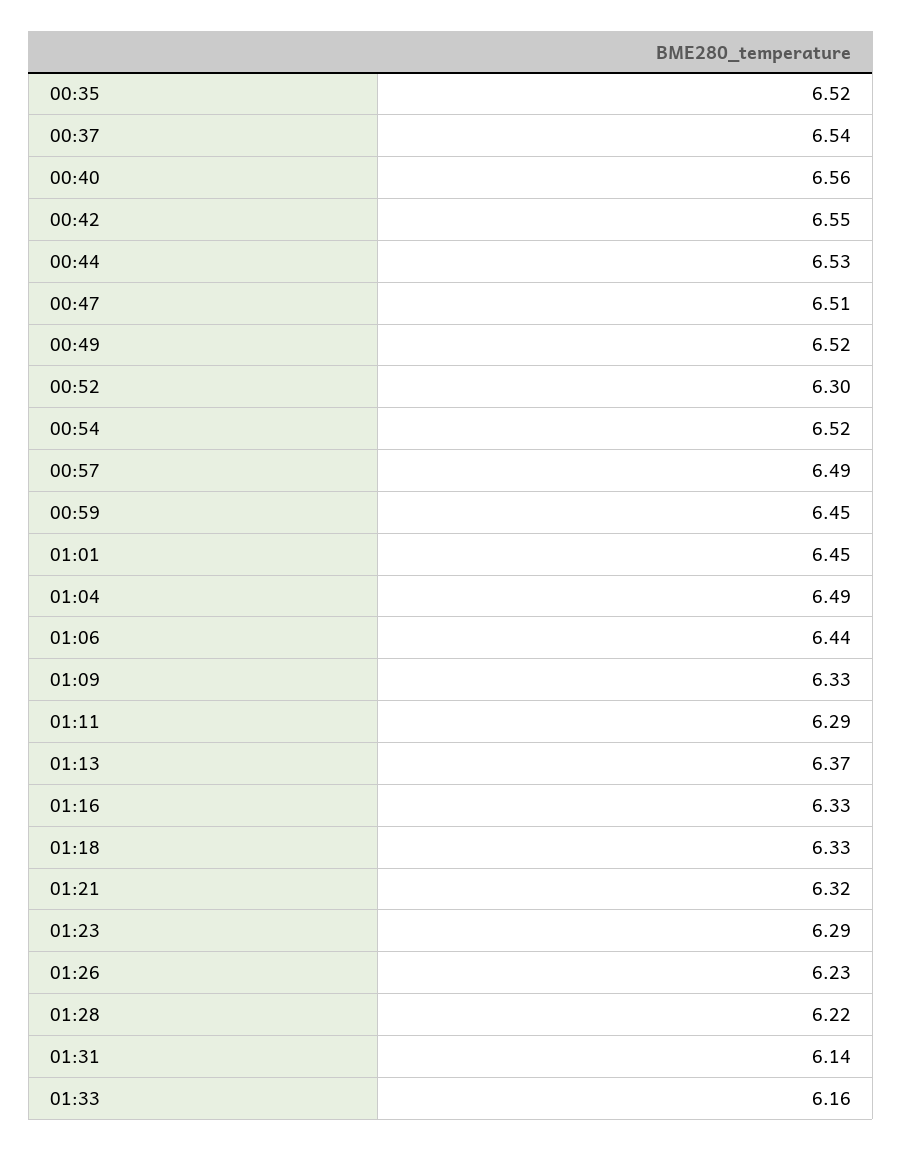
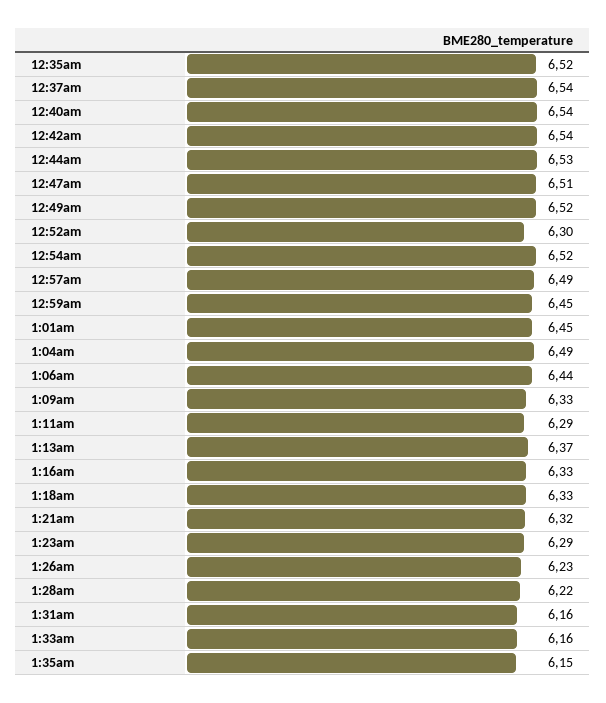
00:40: 6.56 -> 6.54
00:42: 6.55 -> 6.54
01:31: 6.14 -> 6.16
1:35am: none -> 6.15

